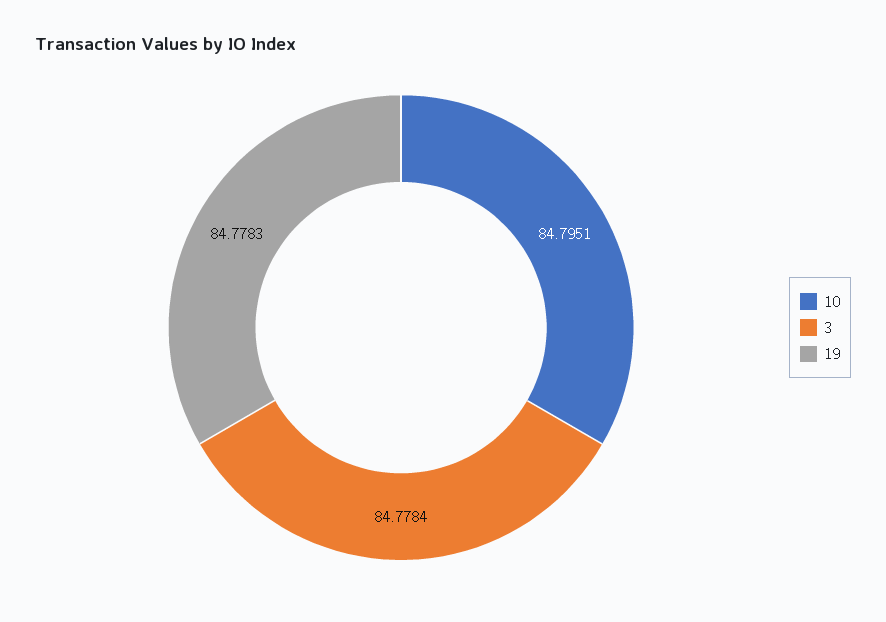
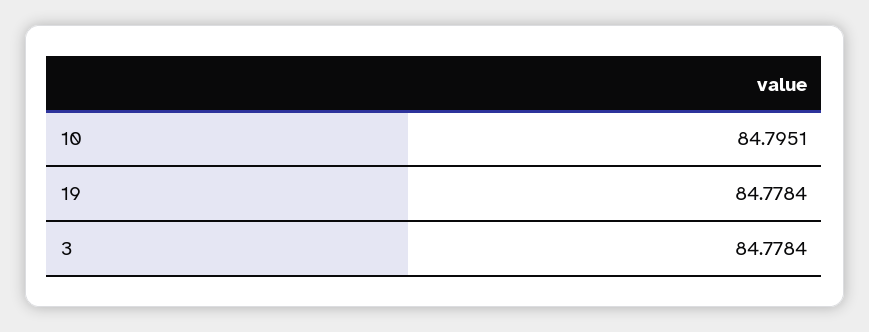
19: 84.7783 -> 84.7784

